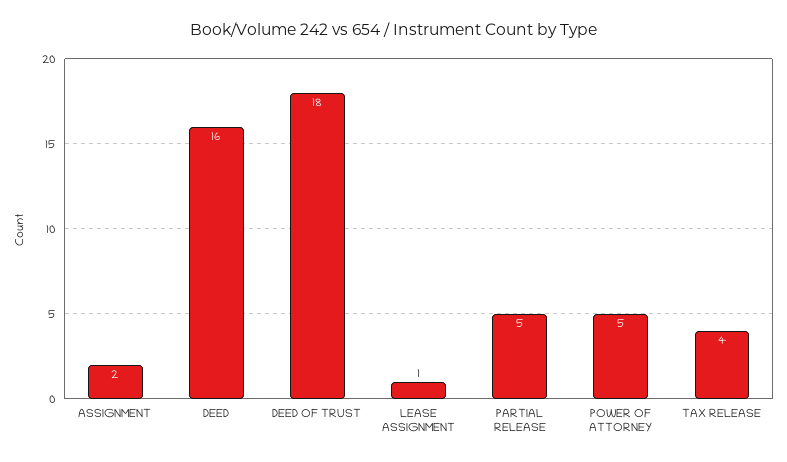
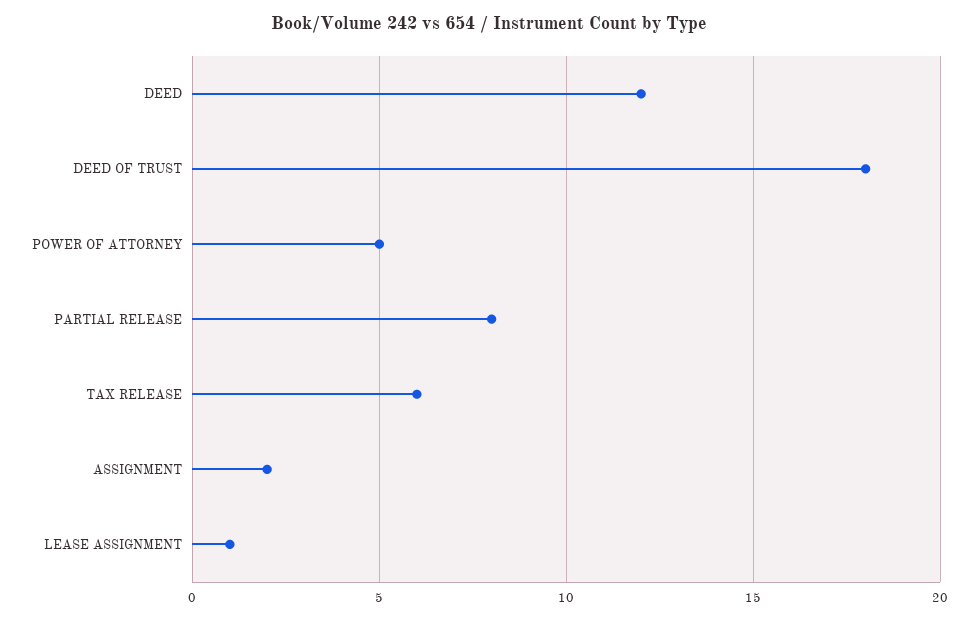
DEED: 16 -> 12
PARTIAL RELEASE: 5 -> 8
TAX RELEASE: 4 -> 6

